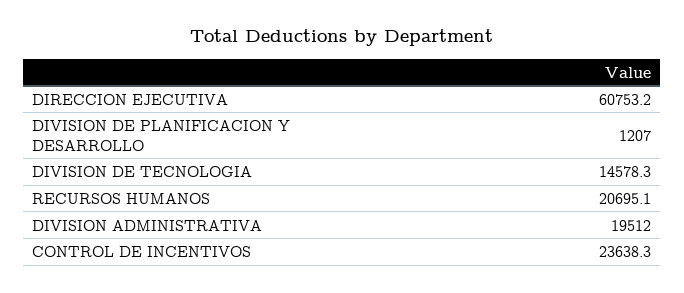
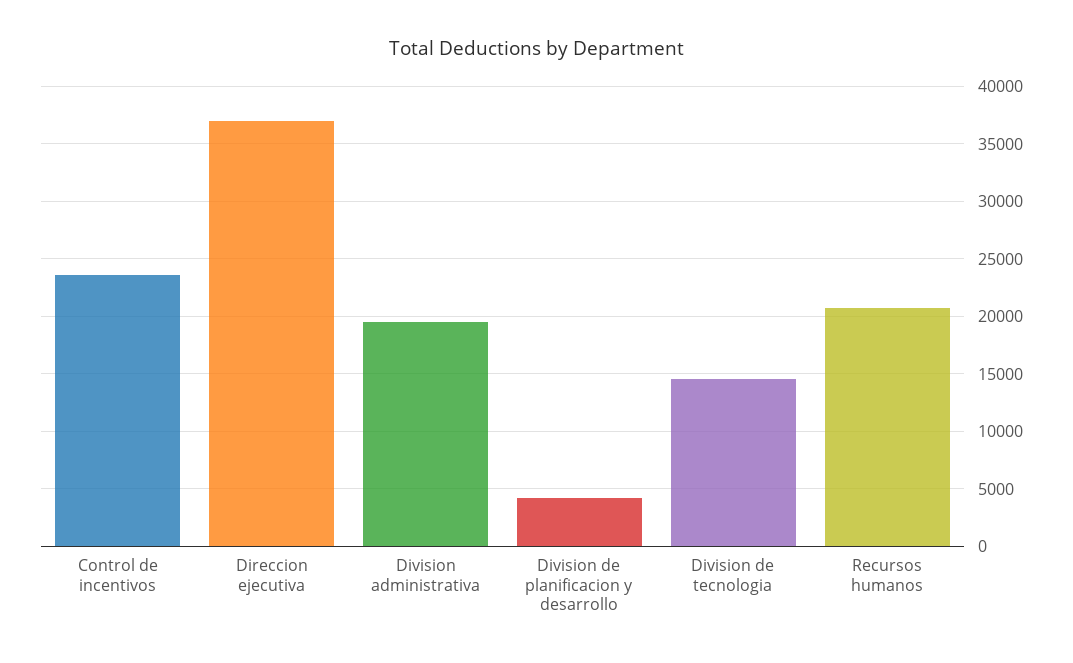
DIRECCION EJECUTIVA: 60753.2 -> 37000
DIVISION DE PLANIFICACION Y DESARROLLO: 1207 -> 4000

